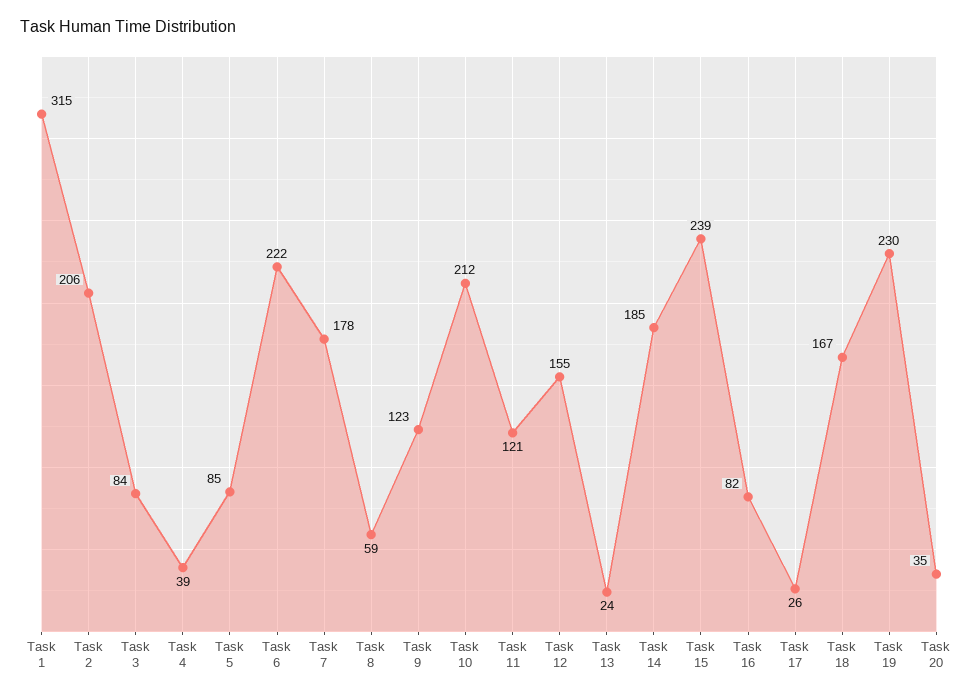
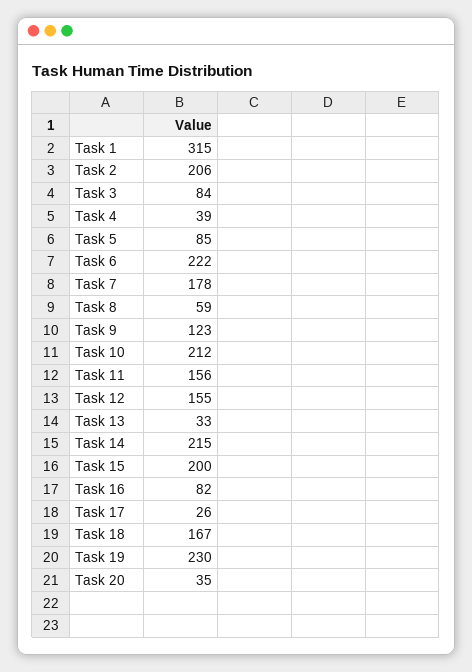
Task 11: 121 -> 156
Task 13: 24 -> 33
Task 14: 185 -> 215
Task 15: 239 -> 200

